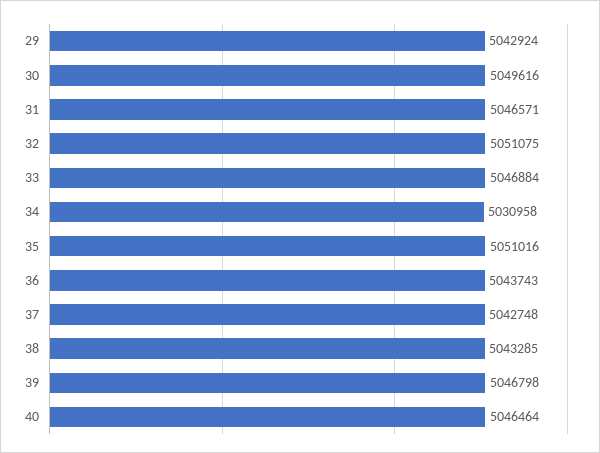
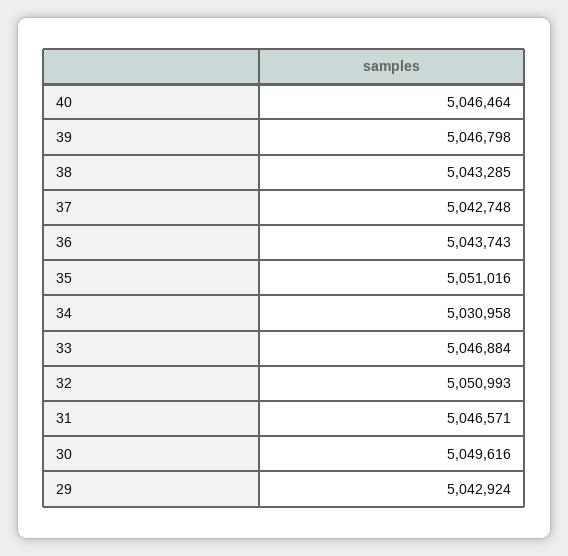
32: 5051075 -> 5050993

